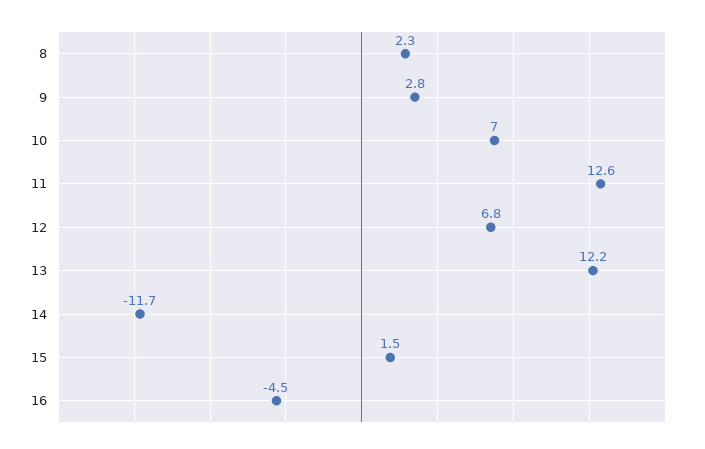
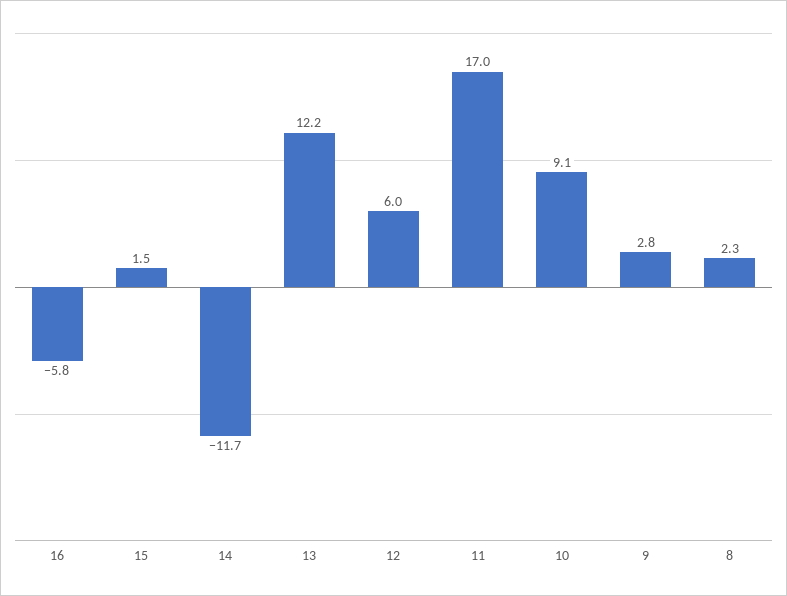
10: 7 -> 9.1
11: 12.6 -> 17
12: 6.8 -> 6
16: -4.5 -> -5.8

